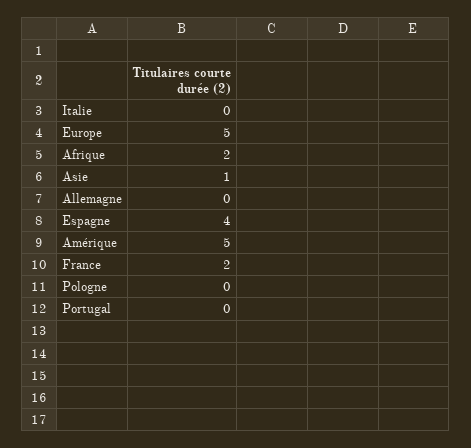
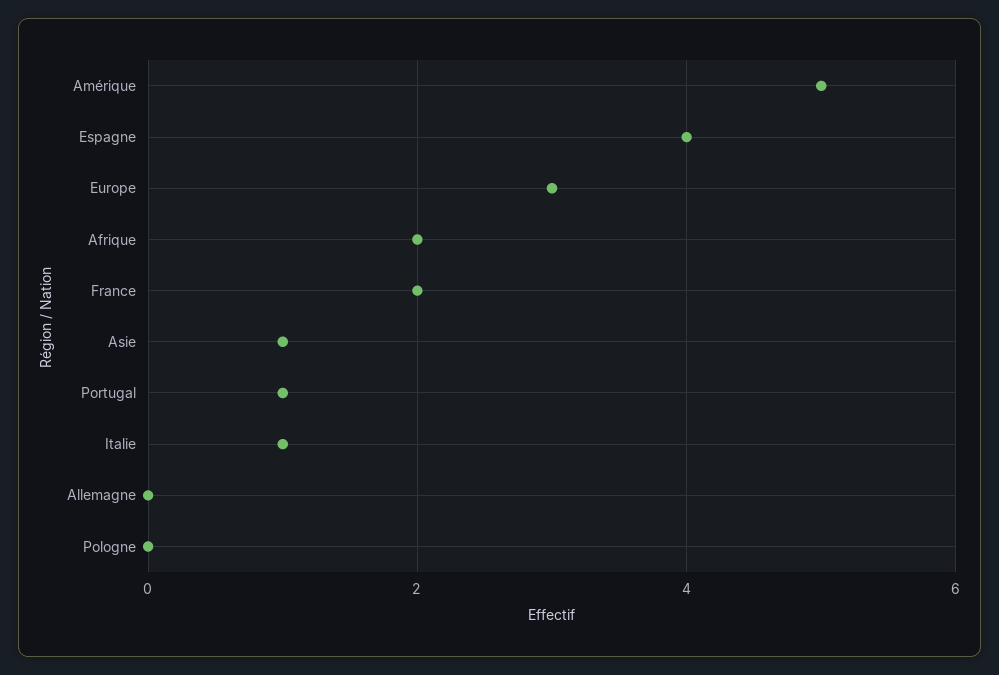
Italie: 0 -> 1
Europe: 5 -> 3
Portugal: 0 -> 1

